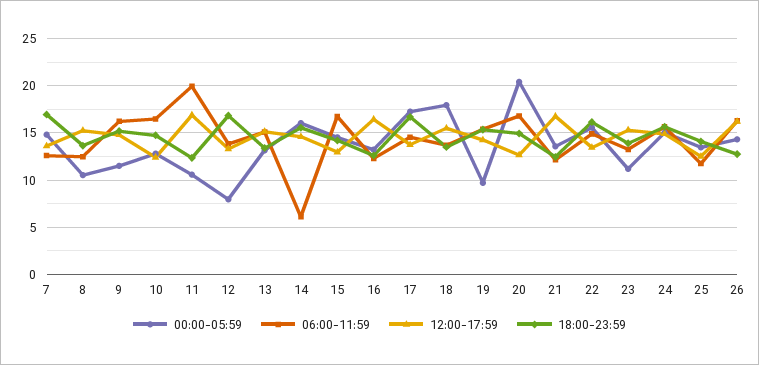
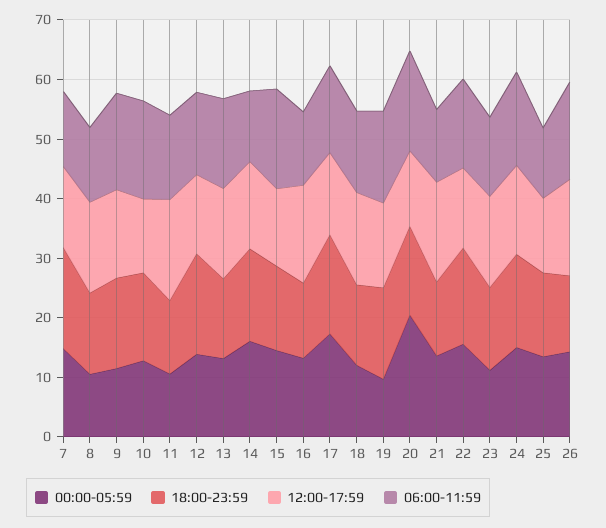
06:00-11:59, 11: 20 -> 14
00:00-05:59, 12: 8 -> 14
06:00-11:59, 14: 6 -> 12
00:00-05:59, 18: 18 -> 12

